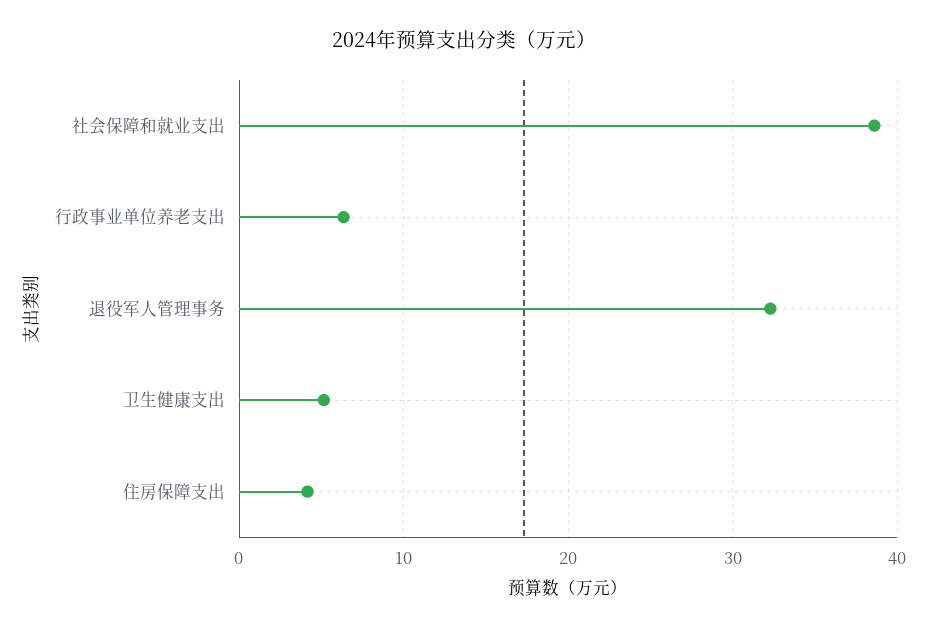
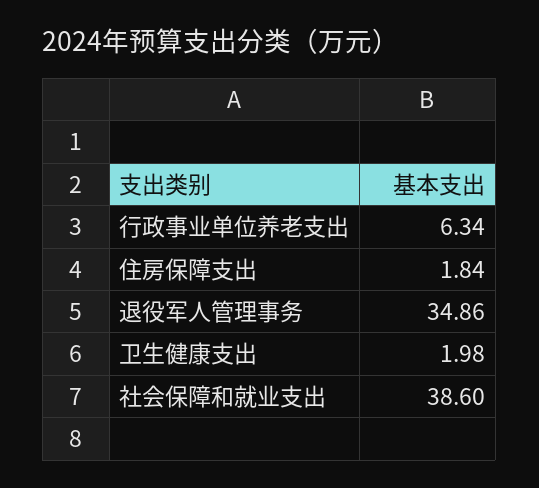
退役军人管理事务: 32 -> 34.86
卫生健康支出: 5 -> 1.98
住房保障支出: 4 -> 1.84

